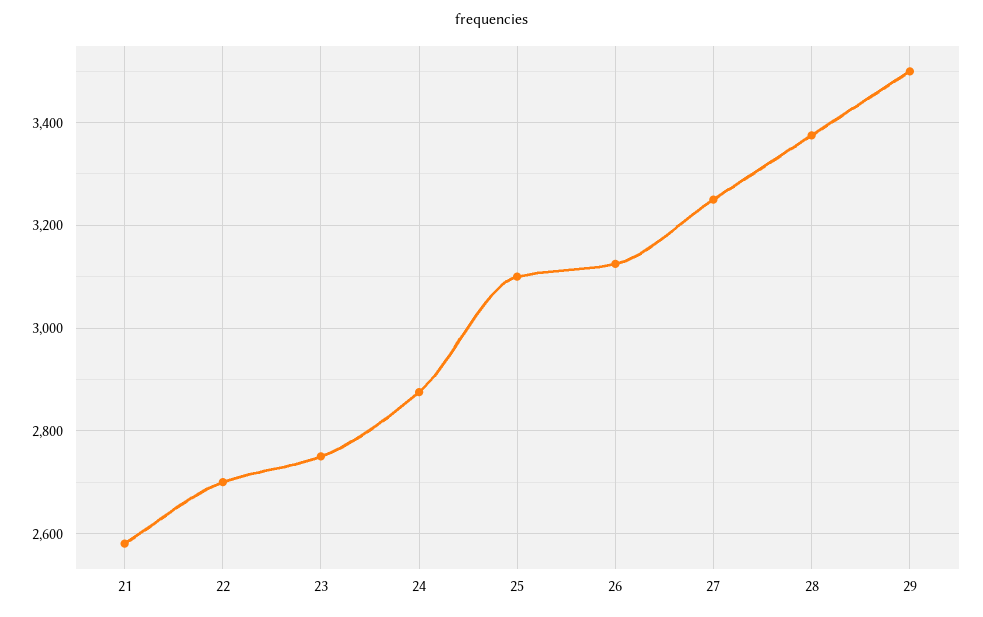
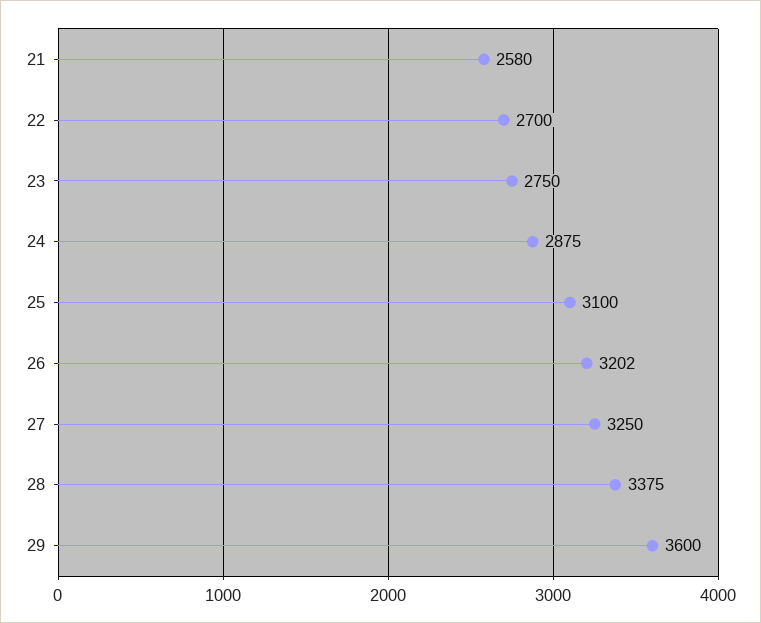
26: 3120 -> 3202
29: 3500 -> 3600

